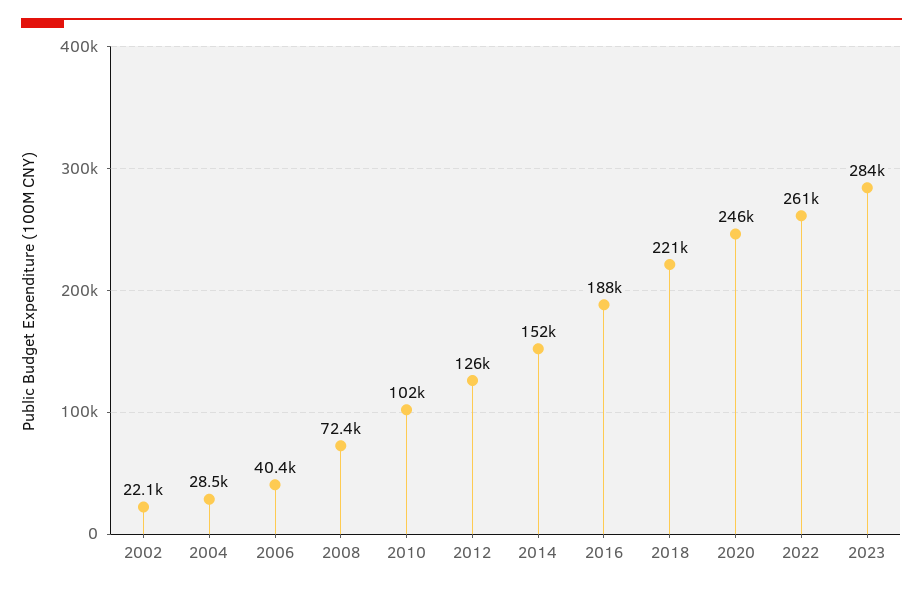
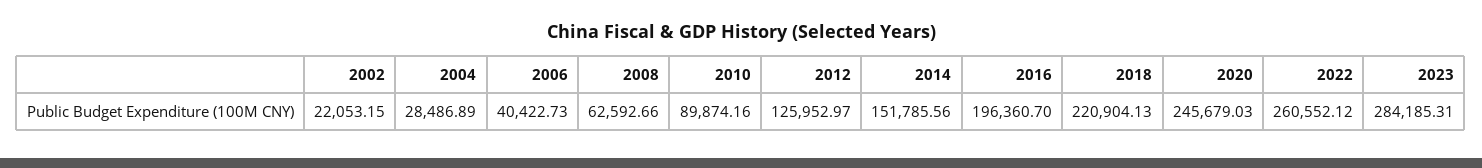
2008: 72400 -> 62592.66
2010: 102000 -> 89874.16
2016: 188000 -> 196360.7

